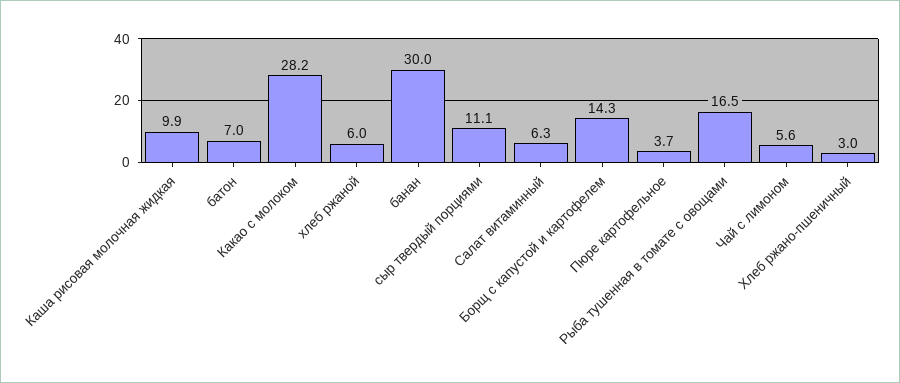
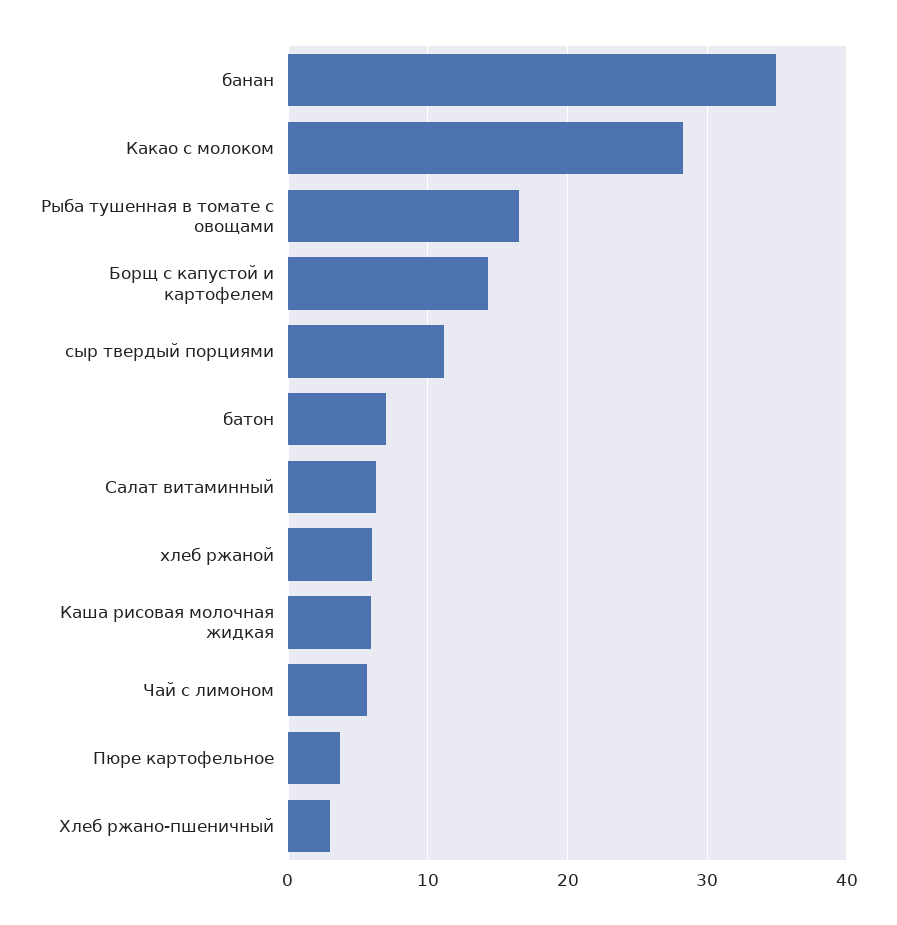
Каша рисовая молочная жидкая: 9.9 -> 6
банан: 30 -> 35

